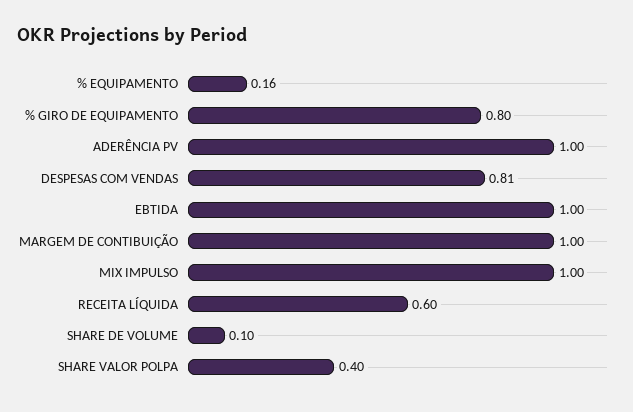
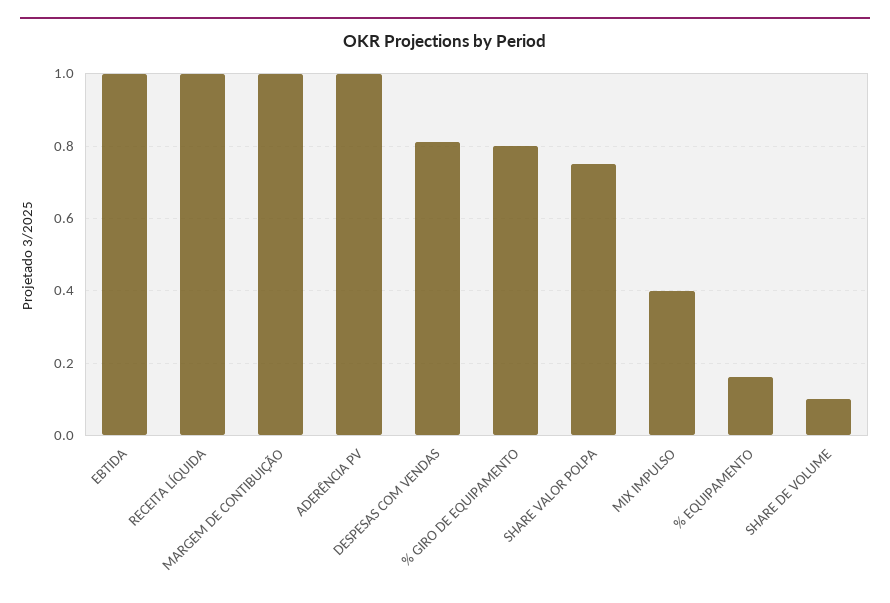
MIX IMPULSO: 1 -> 0.4
RECEITA LÍQUIDA: 0.6 -> 1
SHARE VALOR POLPA: 0.4 -> 0.75

